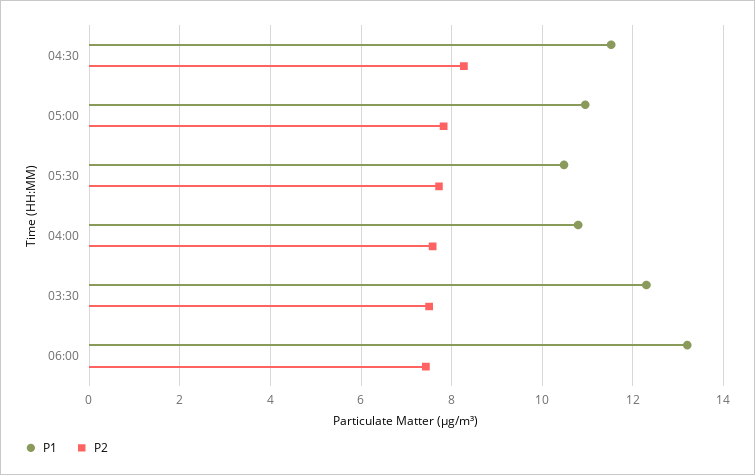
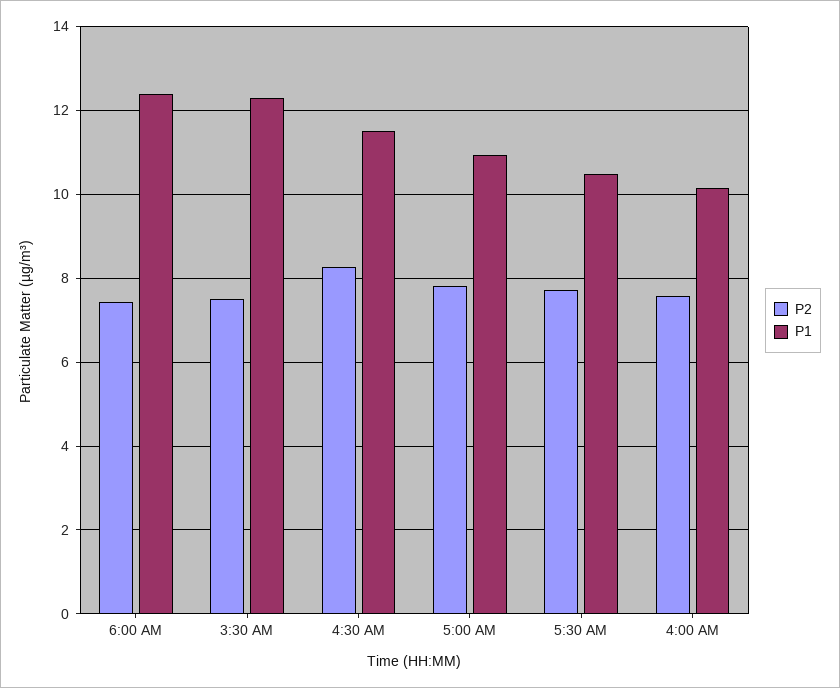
P1, 04:00: 10.8 -> 10.2
P1, 06:00: 13.2 -> 12.4

